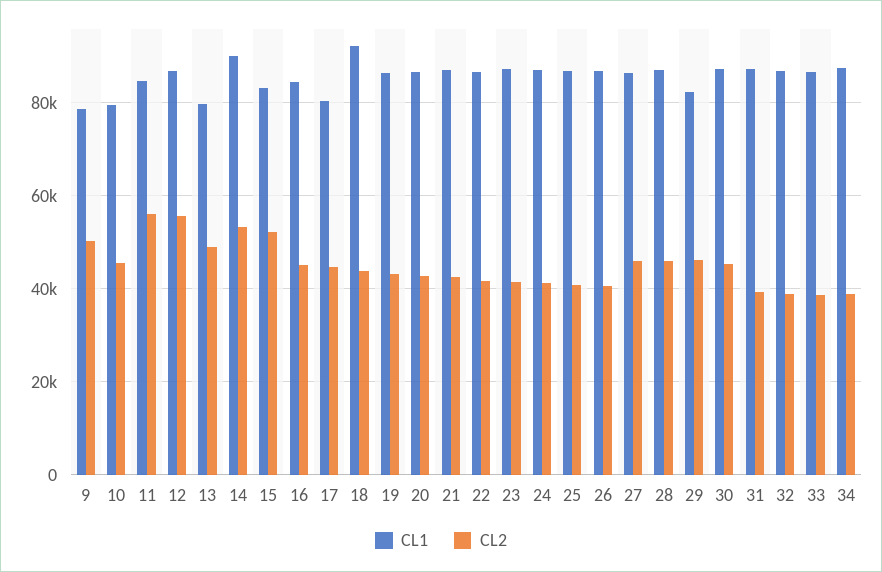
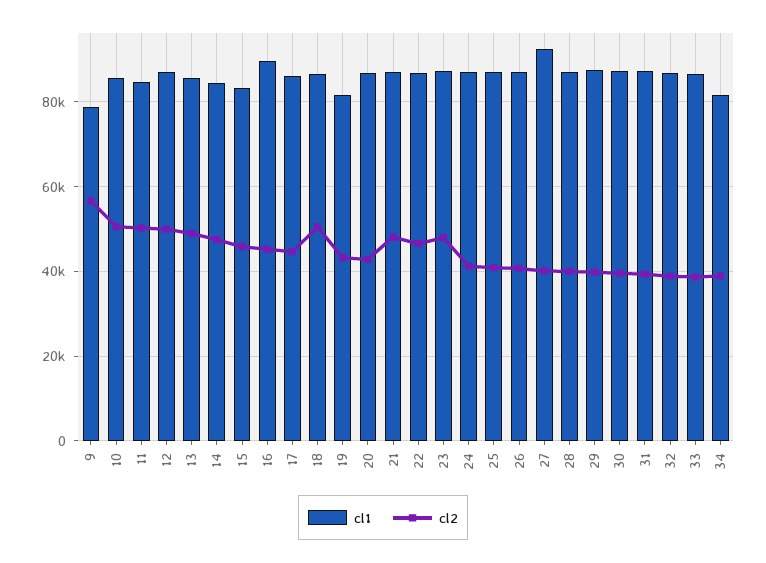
CL2, 9: 50000 -> 56000
CL1, 10: 80000 -> 86000
CL2, 10: 46000 -> 50000
CL2, 11: 56000 -> 50000
CL2, 12: 56000 -> 50000
CL1, 13: 80000 -> 86000
CL1, 14: 90000 -> 84000
CL2, 14: 54000 -> 48000
CL2, 15: 52000 -> 46000
CL1, 16: 84000 -> 90000
CL1, 17: 80000 -> 86000
CL1, 18: 92000 -> 86000
CL2, 18: 44000 -> 50000
CL1, 19: 86000 -> 82000
CL2, 21: 42000 -> 48000
CL2, 22: 42000 -> 46000
CL2, 23: 42000 -> 48000
CL1, 27: 86000 -> 92000
CL2, 27: 46000 -> 40000
CL2, 28: 46000 -> 40000
CL1, 29: 82000 -> 88000
CL2, 29: 46000 -> 40000
CL2, 30: 46000 -> 40000
CL1, 34: 88000 -> 82000

